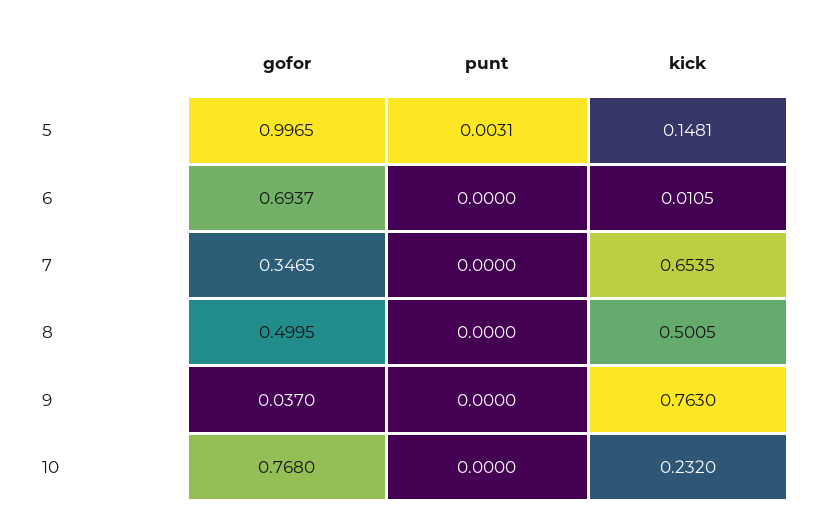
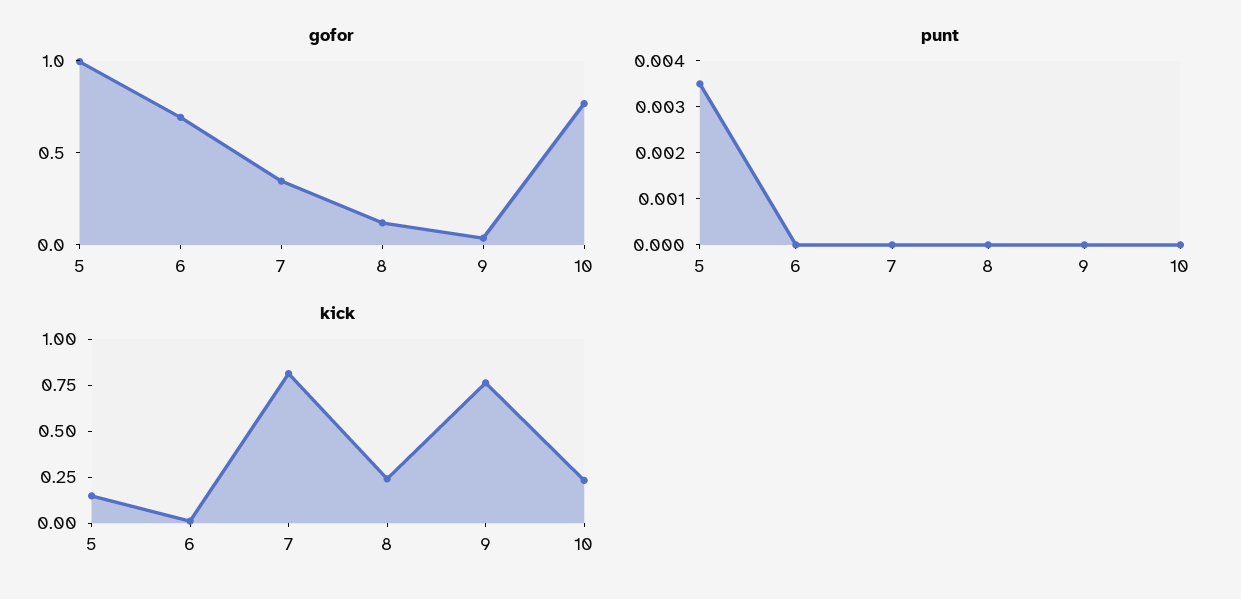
punt, 5: 0.0031 -> 0.0035
kick, 7: 0.6535 -> 0.8
gofor, 8: 0.4995 -> 0.1
kick, 8: 0.5005 -> 0.25

